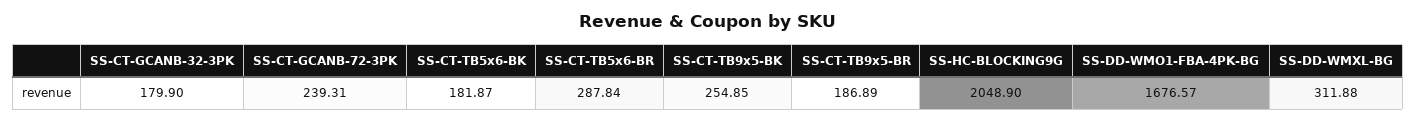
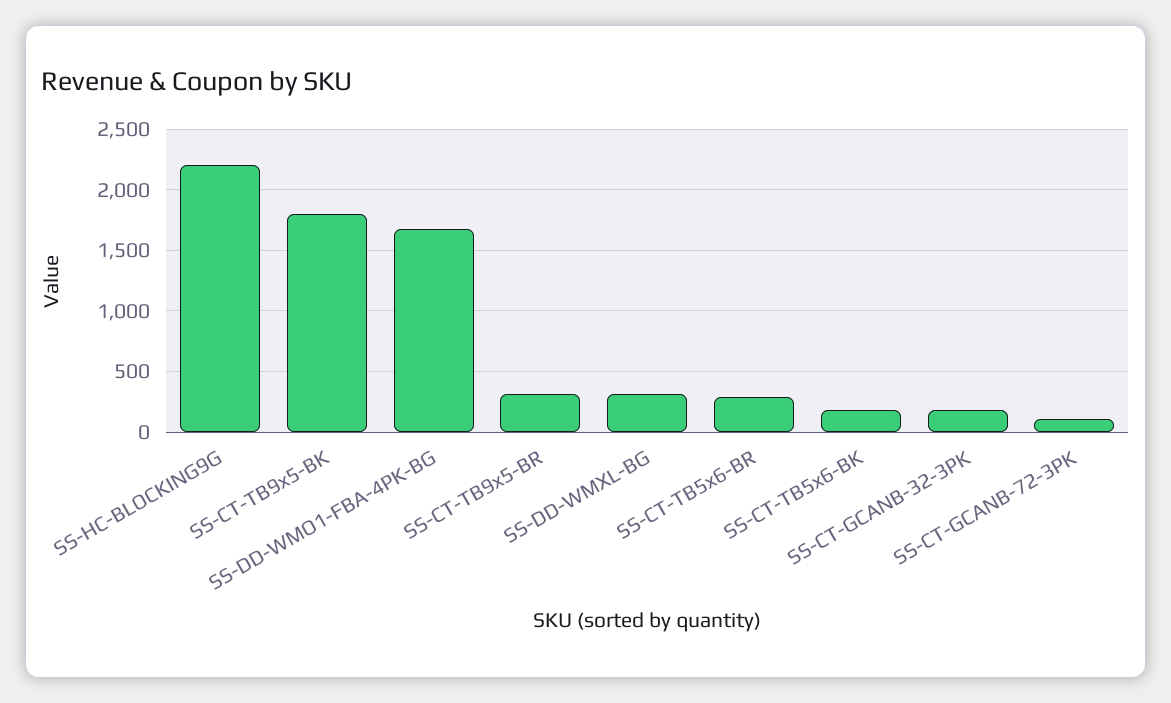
SS-CT-GCANB-72-3PK: 239.31 -> 100
SS-CT-TB9x5-BK: 254.85 -> 1800
SS-CT-TB9x5-BR: 186.89 -> 300
SS-HC-BLOCKING9G: 2048.9 -> 2200

